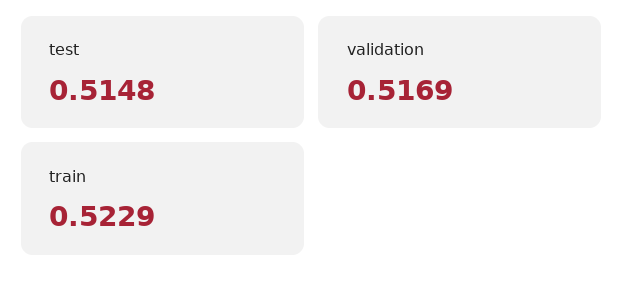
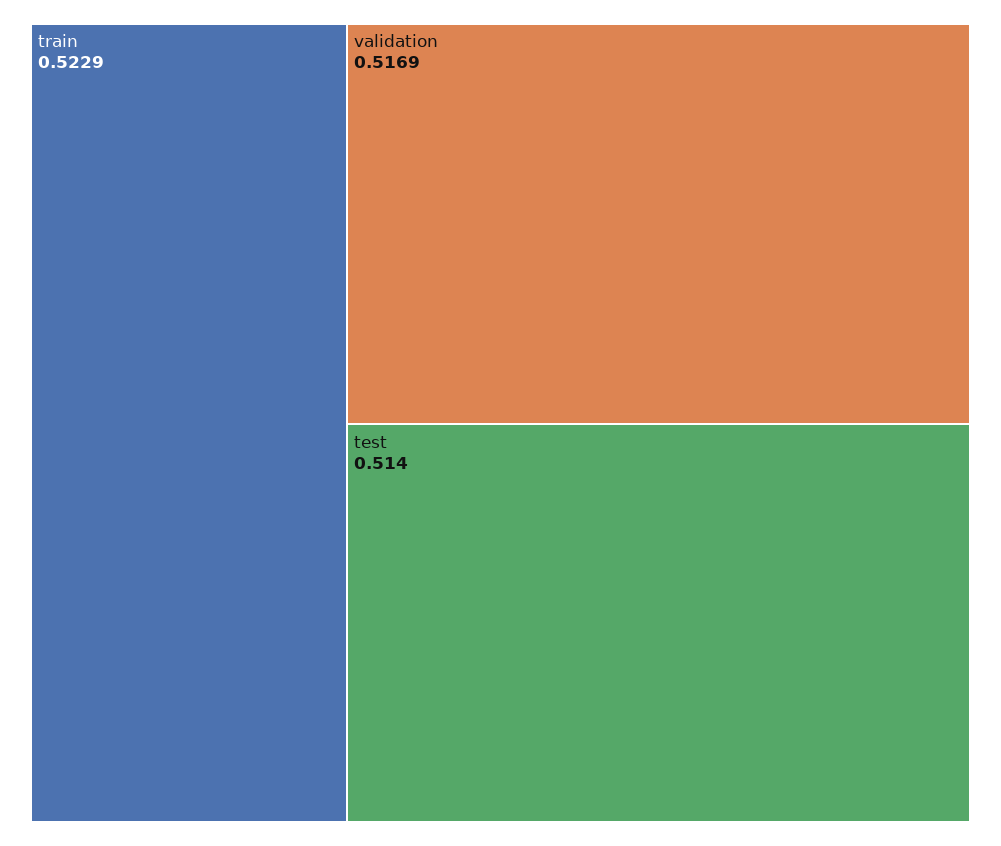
test: 0.5148 -> 0.514

